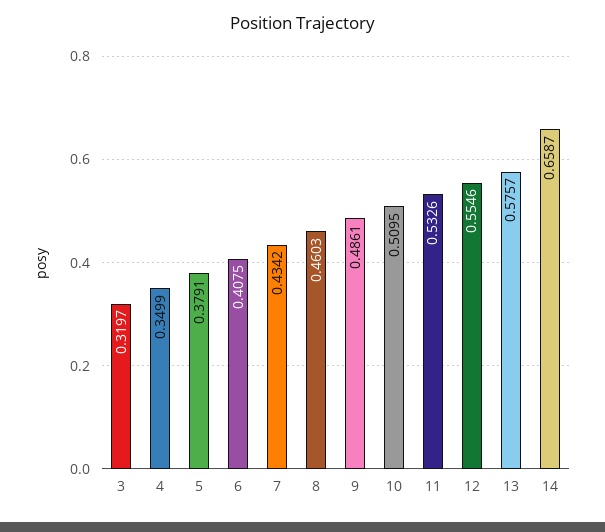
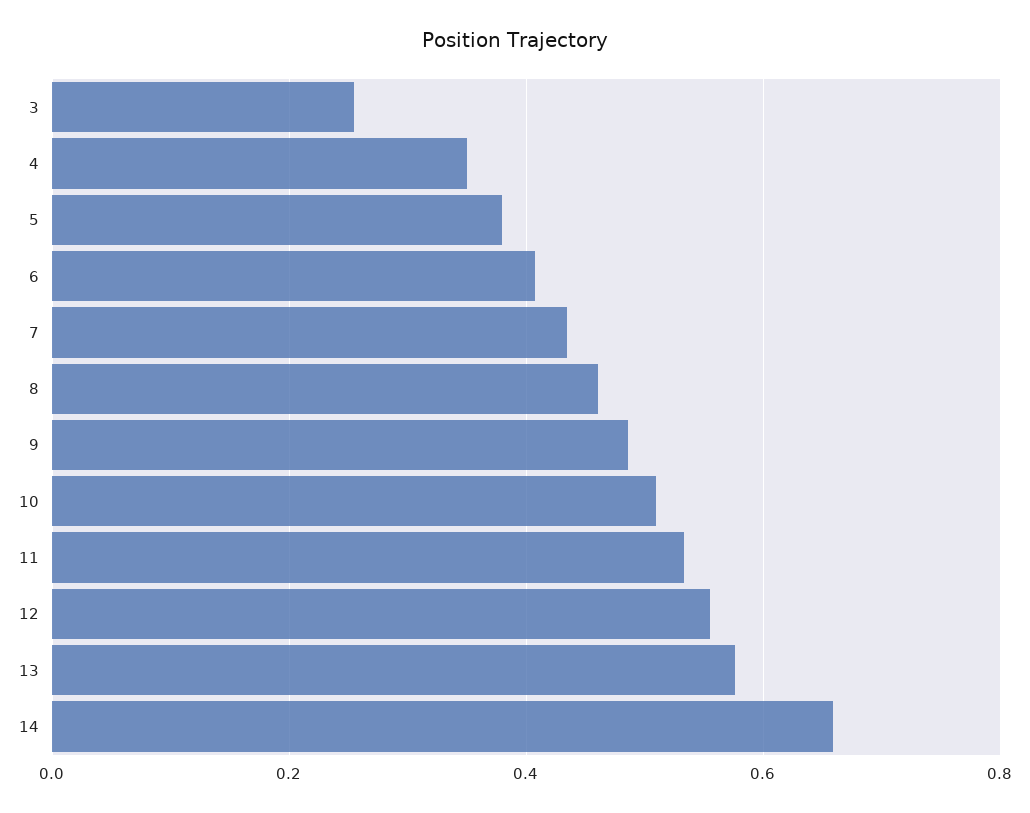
3: 0.3197 -> 0.26

